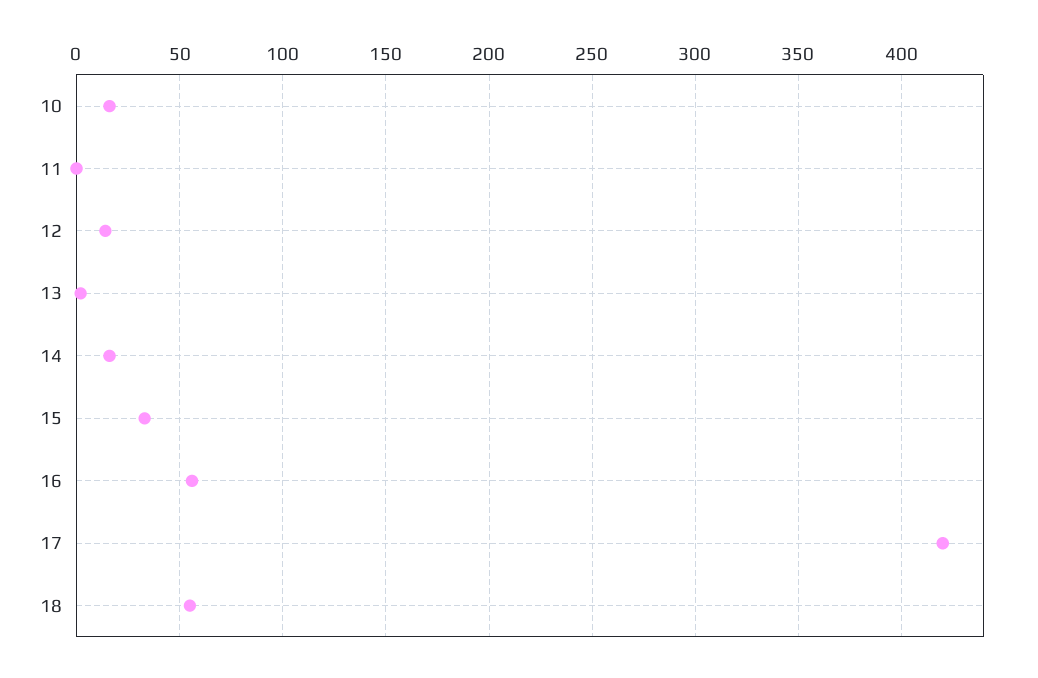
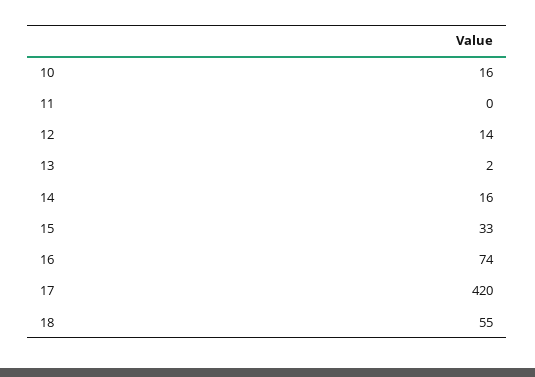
16: 55 -> 74

